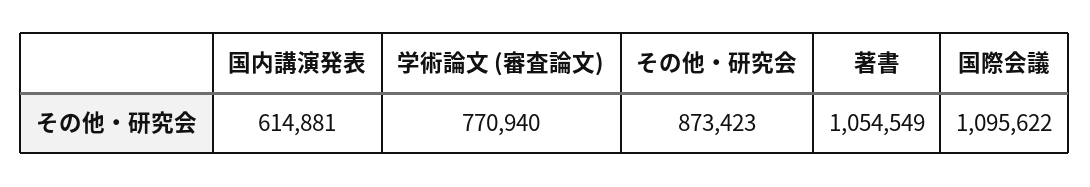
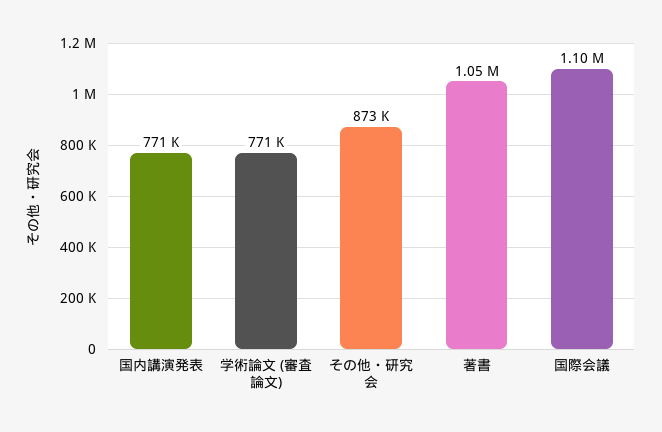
国内講演発表: 614881 -> 771000

